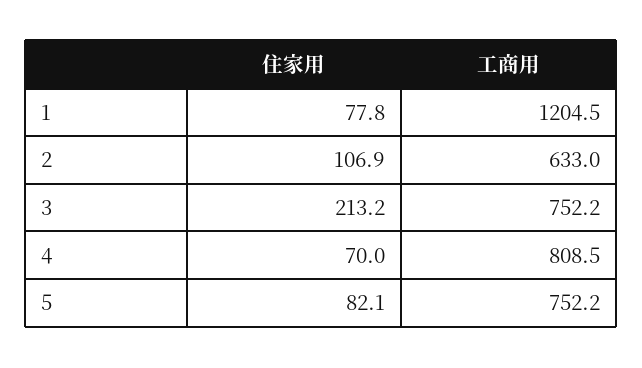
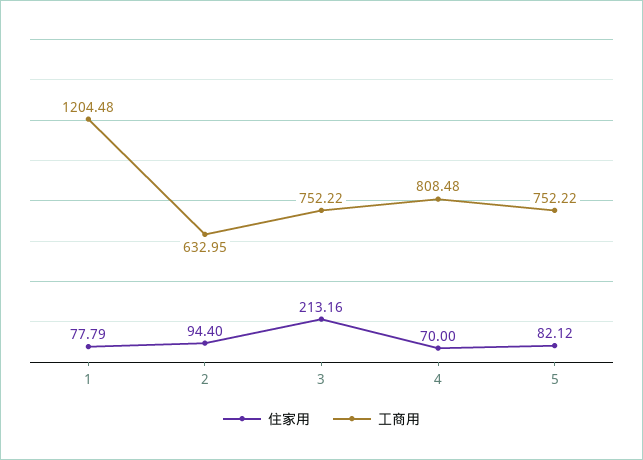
住家用, 2: 106.9 -> 94.4

